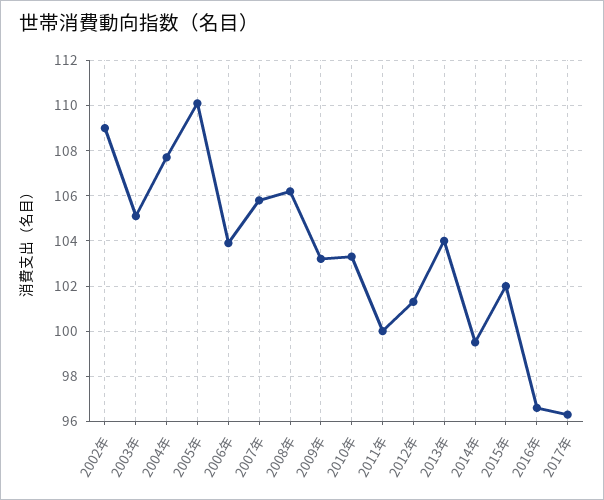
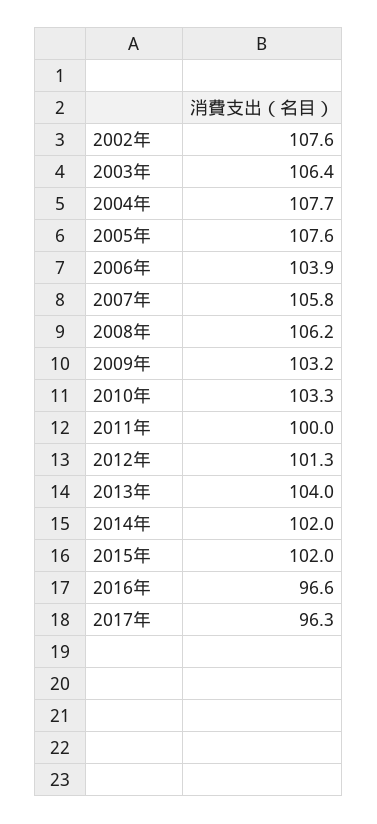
2002年: 109 -> 107.6
2003年: 105 -> 106.4
2005年: 110 -> 107.6
2014年: 99.5 -> 102

